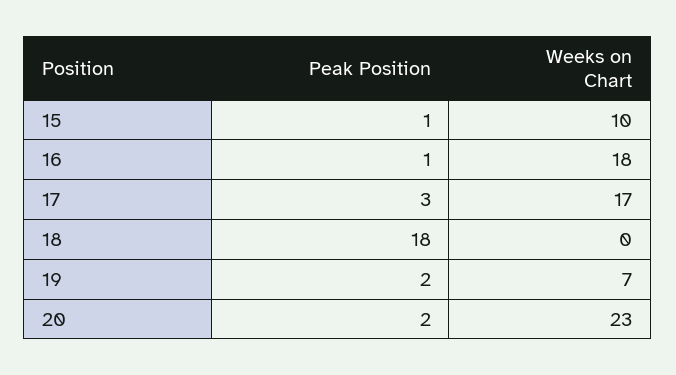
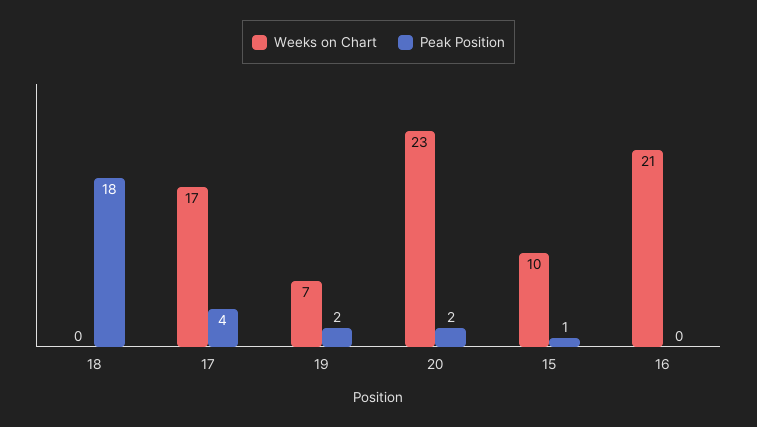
Peak Position, 16: 1 -> 0
Weeks on Chart, 16: 18 -> 21
Peak Position, 17: 3 -> 4

